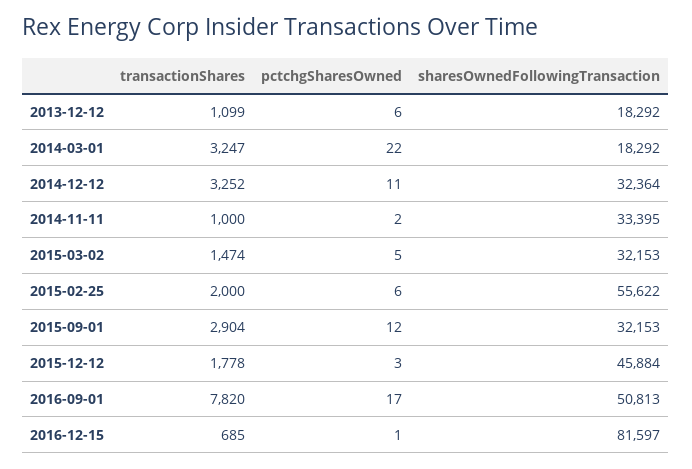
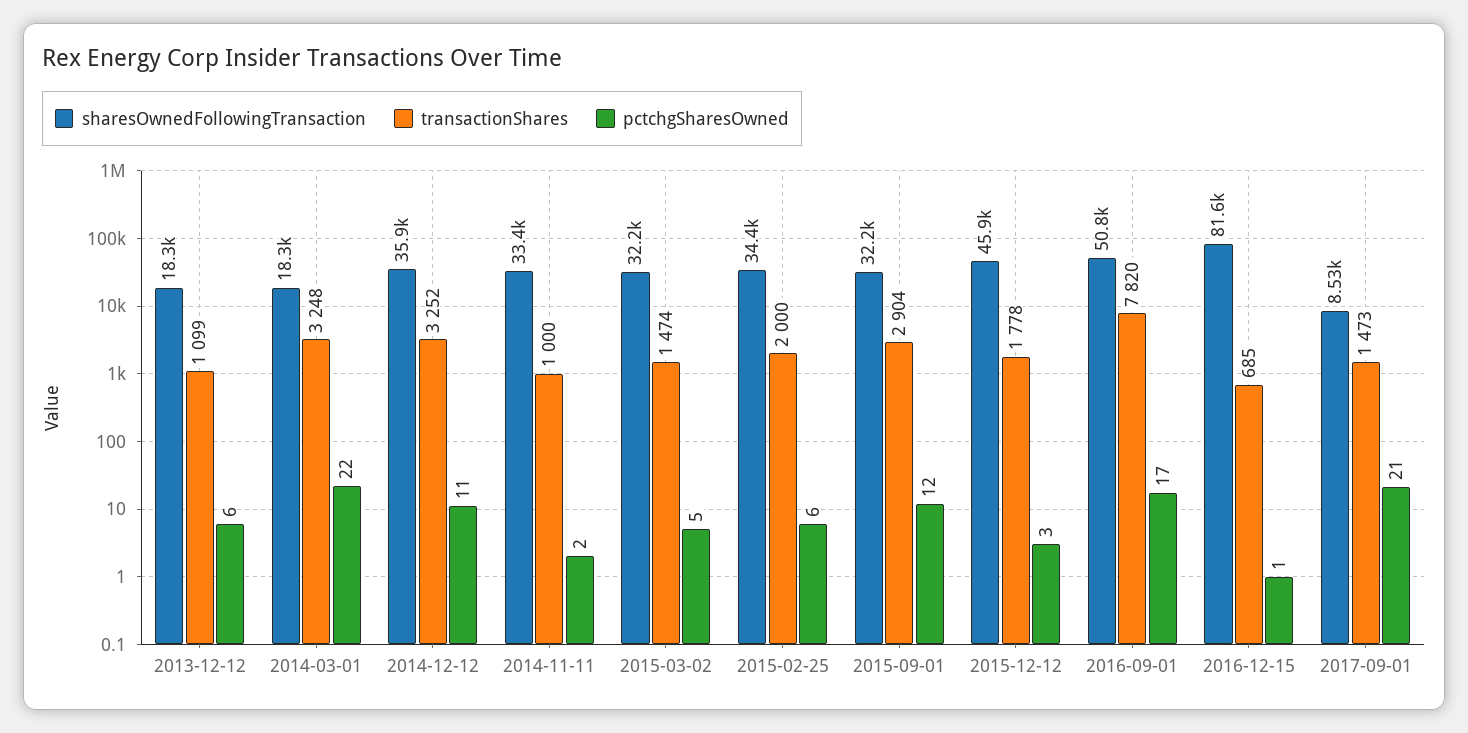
transactionShares, 2014-03-01: 3247 -> 3248
sharesOwnedFollowingTransaction, 2014-12-12: 32364 -> 35900
sharesOwnedFollowingTransaction, 2015-02-25: 55622 -> 34400
sharesOwnedFollowingTransaction, 2017-09-01: none -> 8530
transactionShares, 2017-09-01: none -> 1473
pctchgSharesOwned, 2017-09-01: none -> 21

